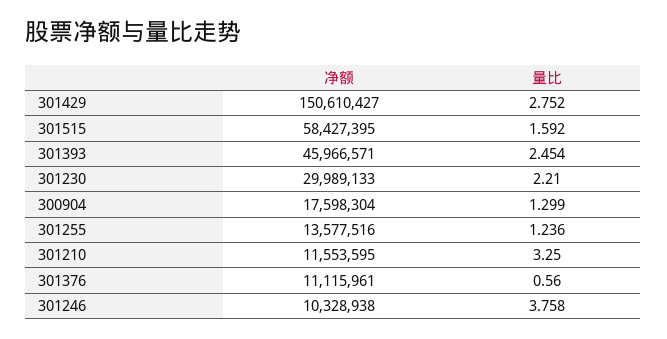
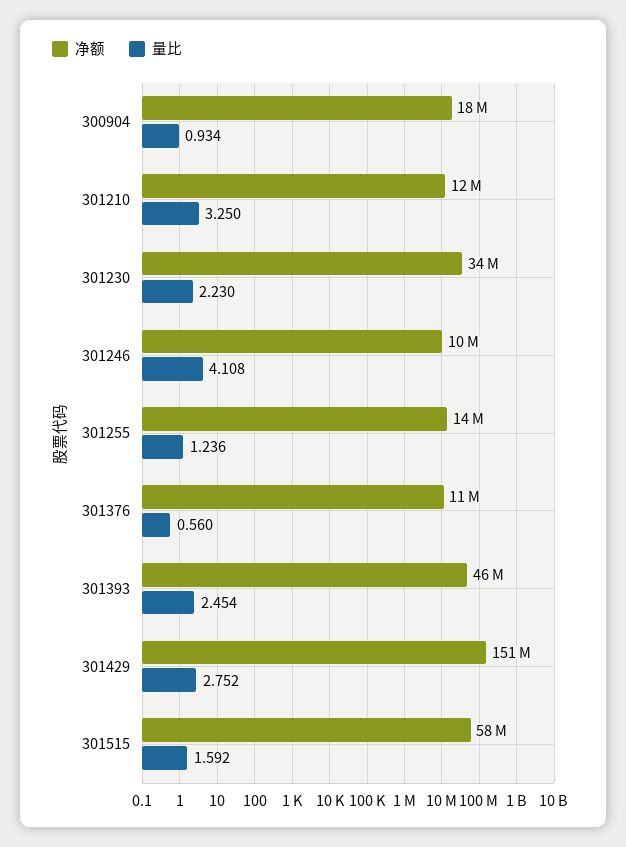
净额, 301230: 29989133 -> 34000000
量比, 301230: 2.21 -> 2.23
量比, 300904: 1.299 -> 0.934
量比, 301246: 3.758 -> 4.108

